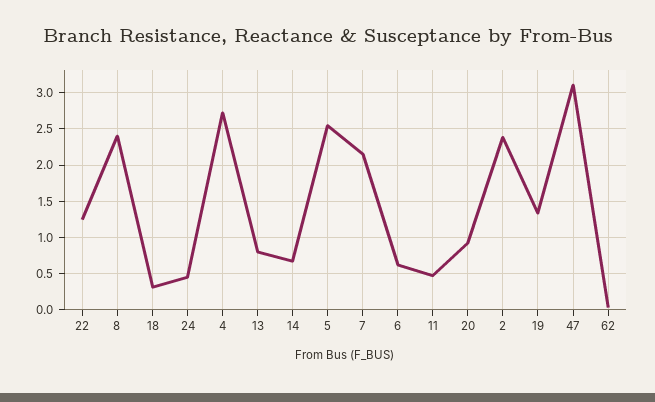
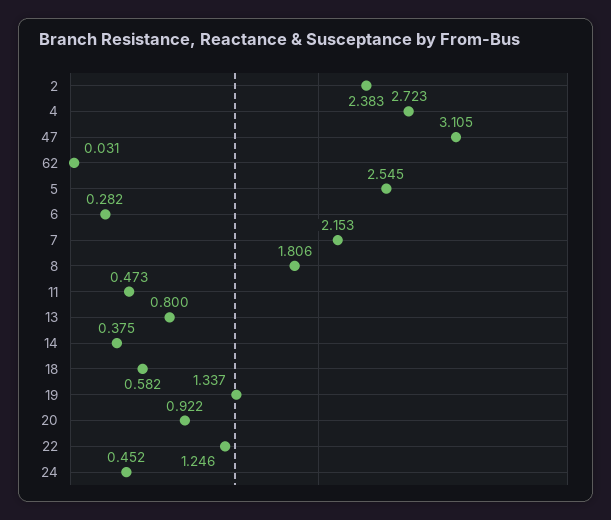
8: 2.4 -> 1.806
18: 0.3 -> 0.582
14: 0.7 -> 0.375
6: 0.6 -> 0.282

